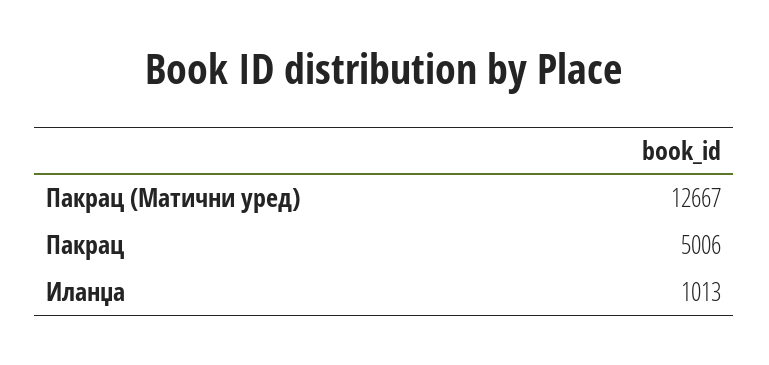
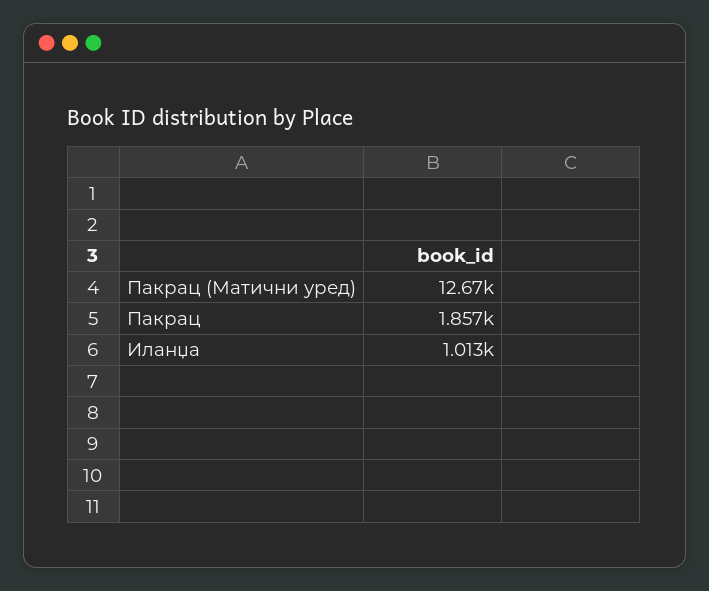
Пакрац: 5006 -> 1857

